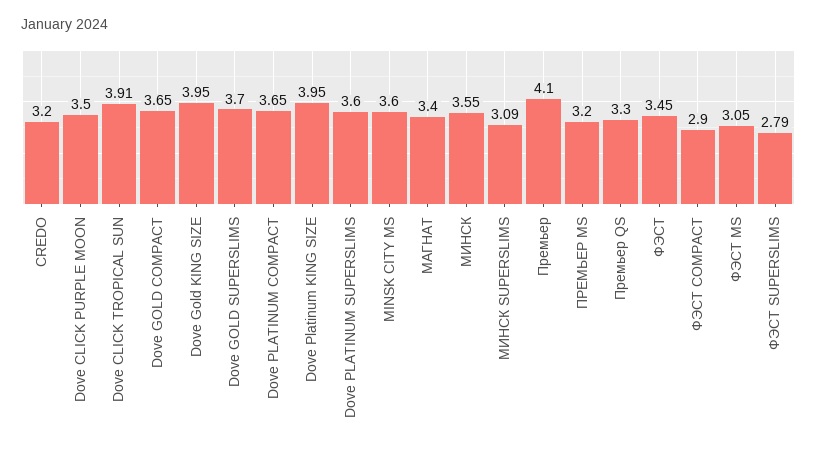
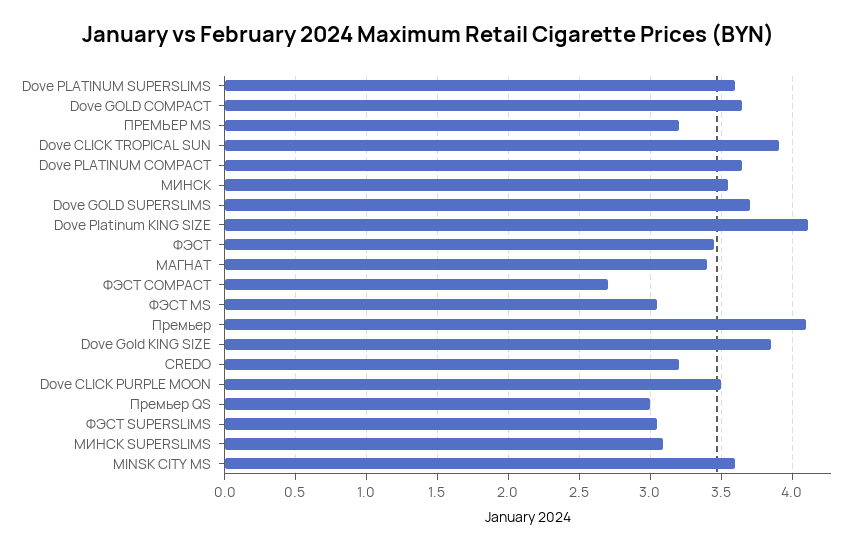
Dove Gold KING SIZE: 3.95 -> 3.85
Dove Platinum KING SIZE: 3.95 -> 4.1
Премьер QS: 3.3 -> 3
ФЭСТ COMPACT: 2.9 -> 2.7
ФЭСТ SUPERSLIMS: 2.79 -> 3.05

